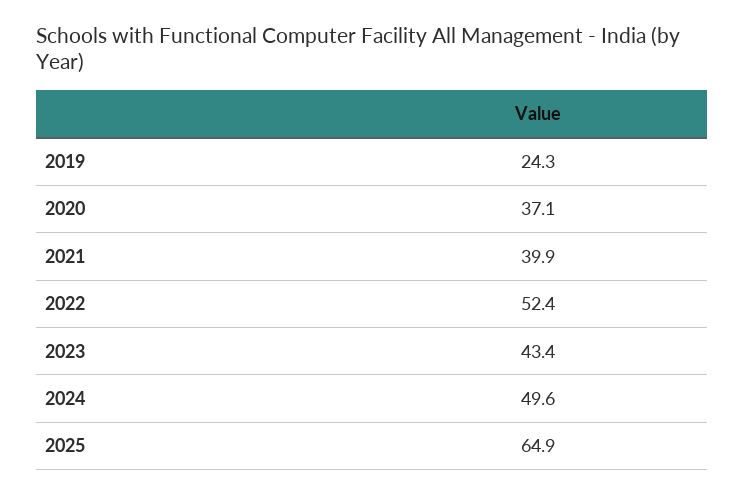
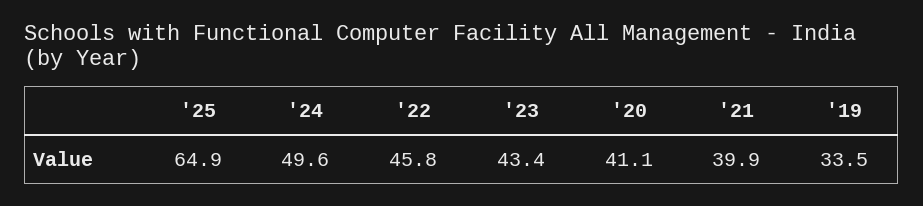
2019: 24.3 -> 33.5
2020: 37.1 -> 41.1
2022: 52.4 -> 45.8

